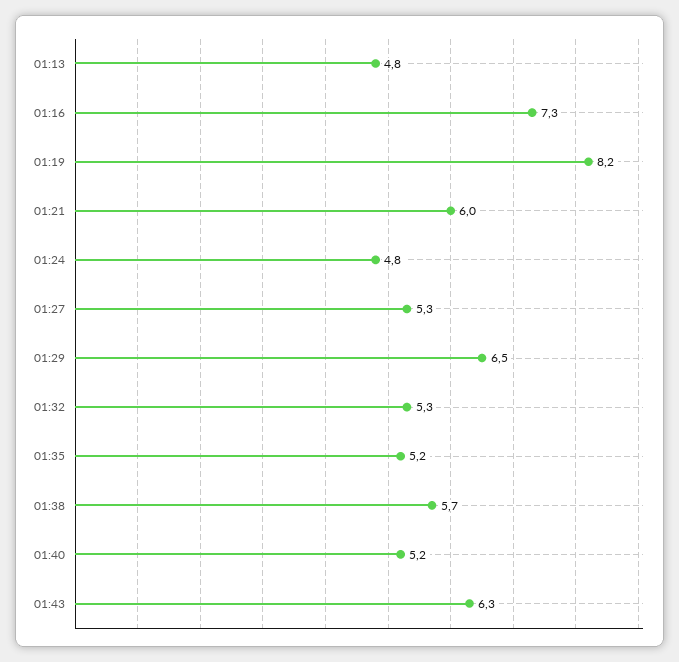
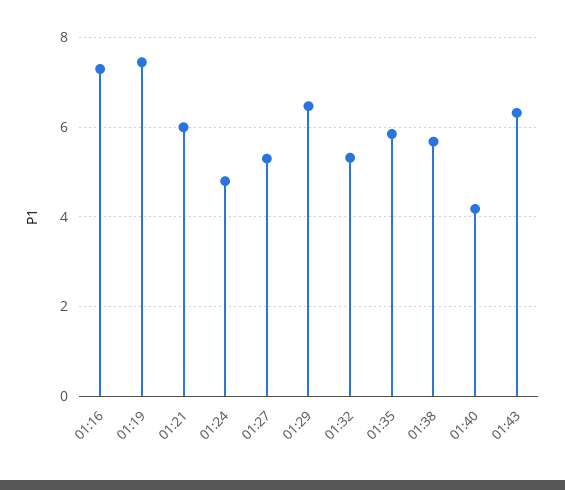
01:13: 4.8 -> none
01:19: 8.2 -> 7.4
01:35: 5.2 -> 5.8
01:40: 5.2 -> 4.2

